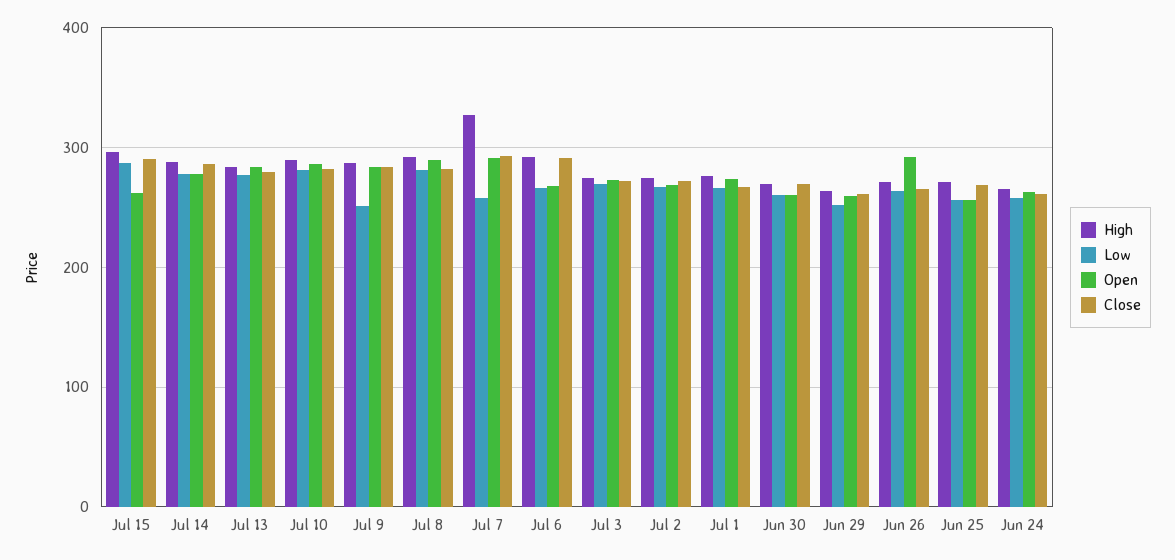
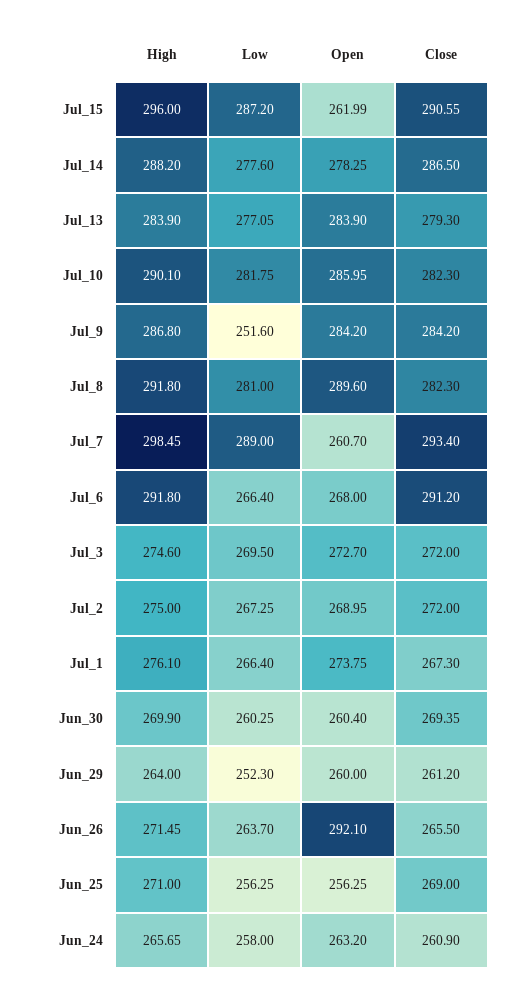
High, Jul 7: 330 -> 298.45
Low, Jul 7: 260 -> 289
Open, Jul 7: 290 -> 260.7

